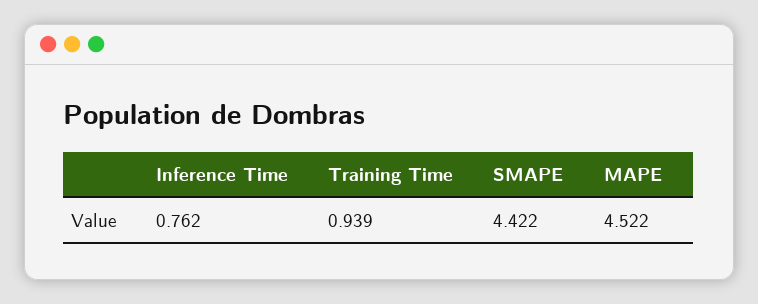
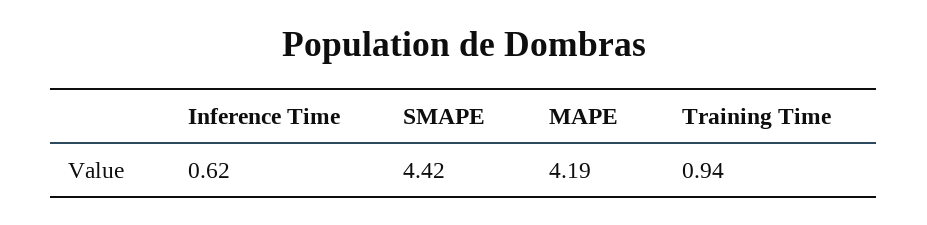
Inference Time: 0.762 -> 0.62
MAPE: 4.522 -> 4.19

